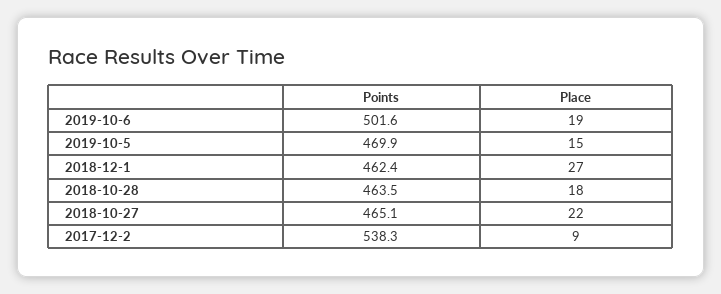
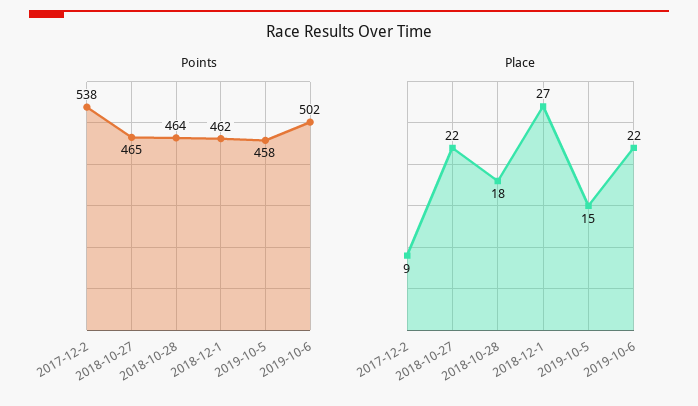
Place, 2019-10-6: 19 -> 22
Points, 2019-10-5: 469.9 -> 458

